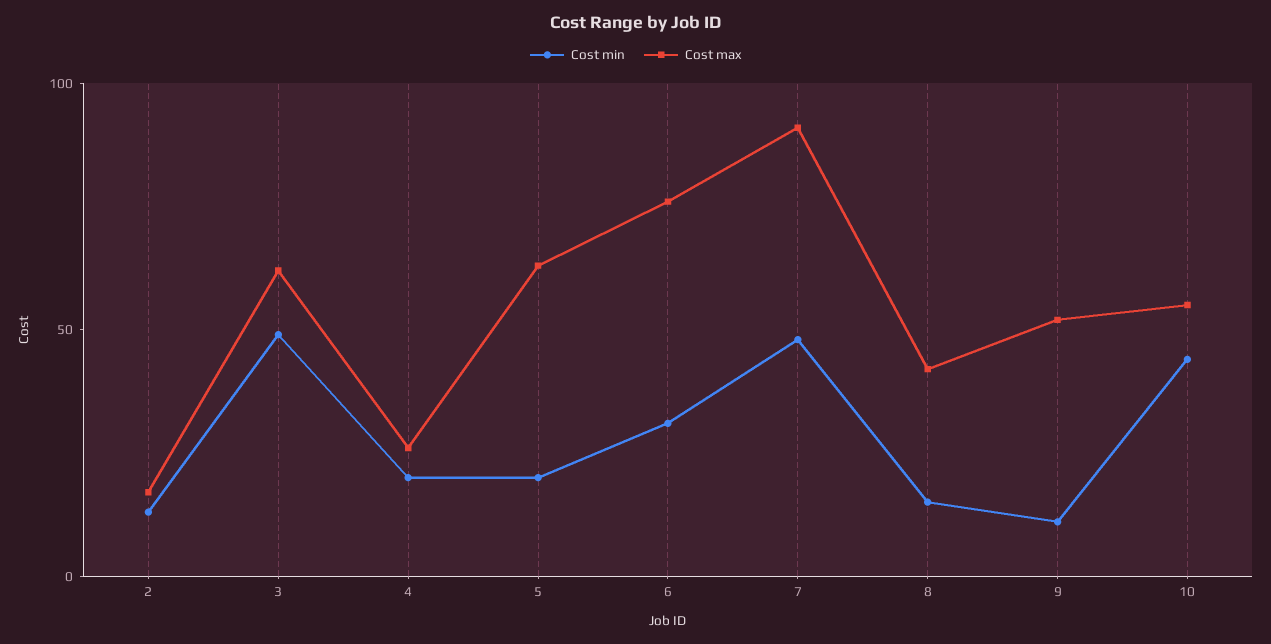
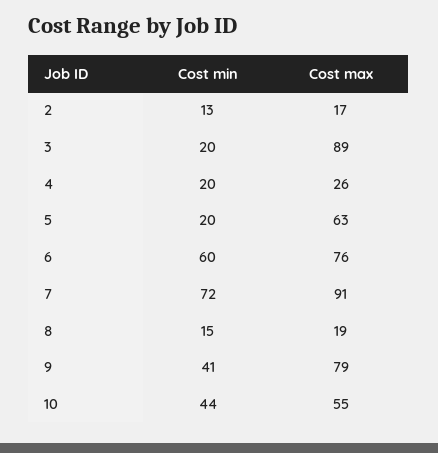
Cost min, 3: 50 -> 20
Cost max, 3: 60 -> 89
Cost min, 6: 30 -> 60
Cost min, 7: 50 -> 72
Cost max, 8: 40 -> 19
Cost min, 9: 10 -> 41
Cost max, 9: 50 -> 79

